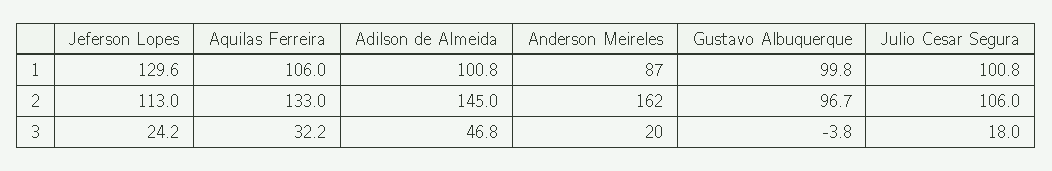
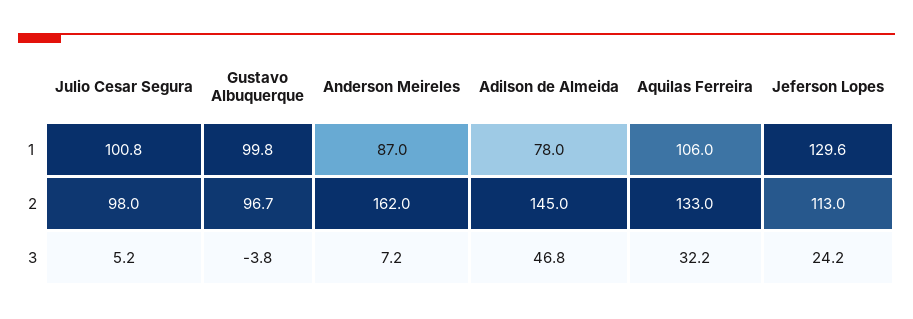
Adilson de Almeida, 1: 100.8 -> 78
Julio Cesar Segura, 2: 106 -> 98
Anderson Meireles, 3: 20 -> 7.2
Julio Cesar Segura, 3: 18 -> 5.2

